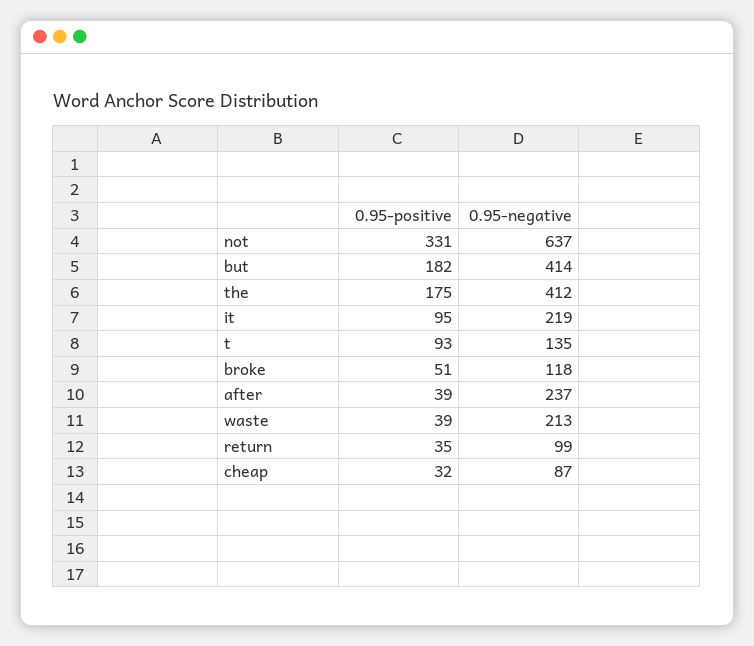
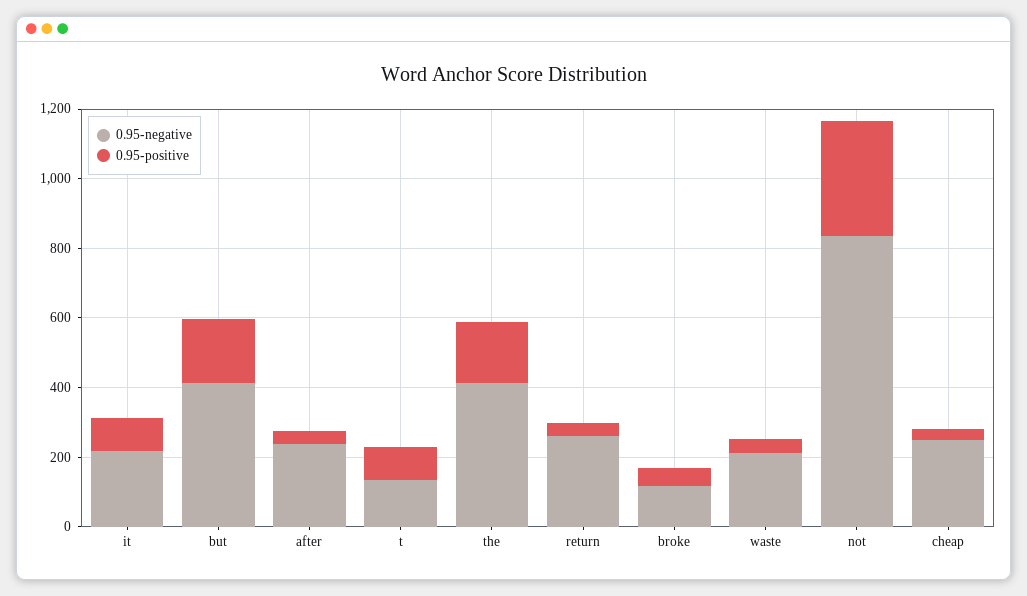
0.95-negative, not: 637 -> 850
0.95-negative, return: 99 -> 250
0.95-negative, cheap: 87 -> 250

